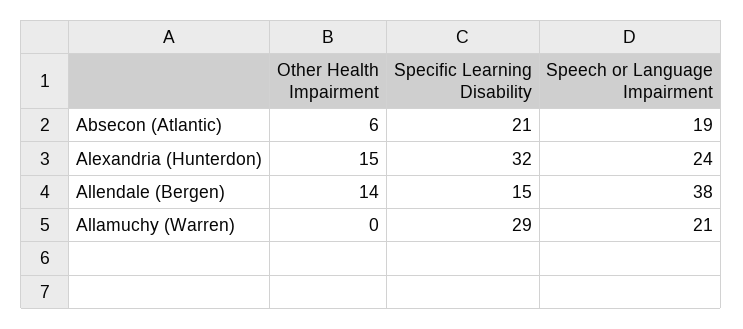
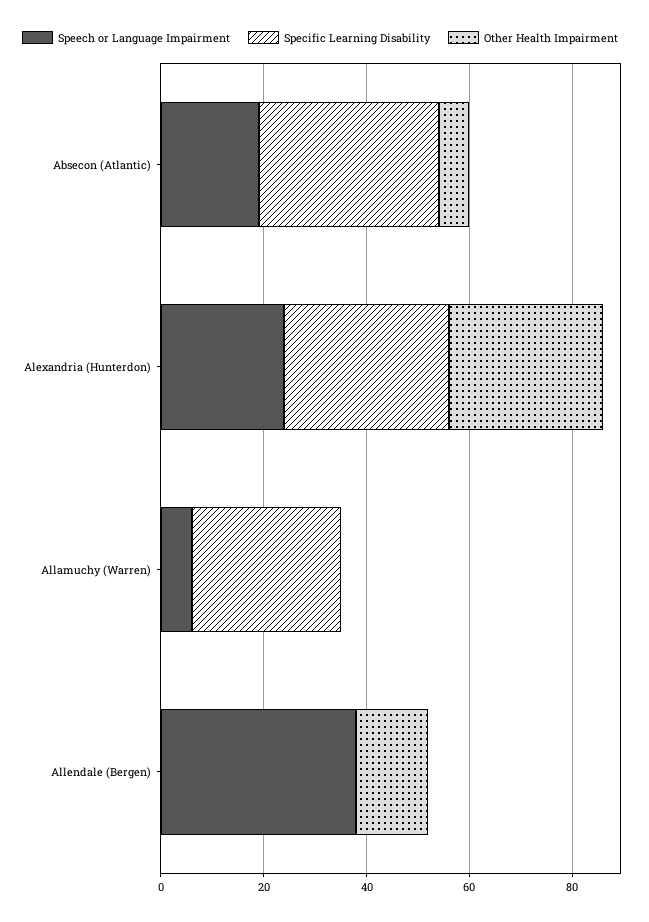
Specific Learning Disability, Absecon (Atlantic): 21 -> 35
Other Health Impairment, Alexandria (Hunterdon): 15 -> 30
Specific Learning Disability, Allendale (Bergen): 15 -> 0
Speech or Language Impairment, Allamuchy (Warren): 21 -> 5

